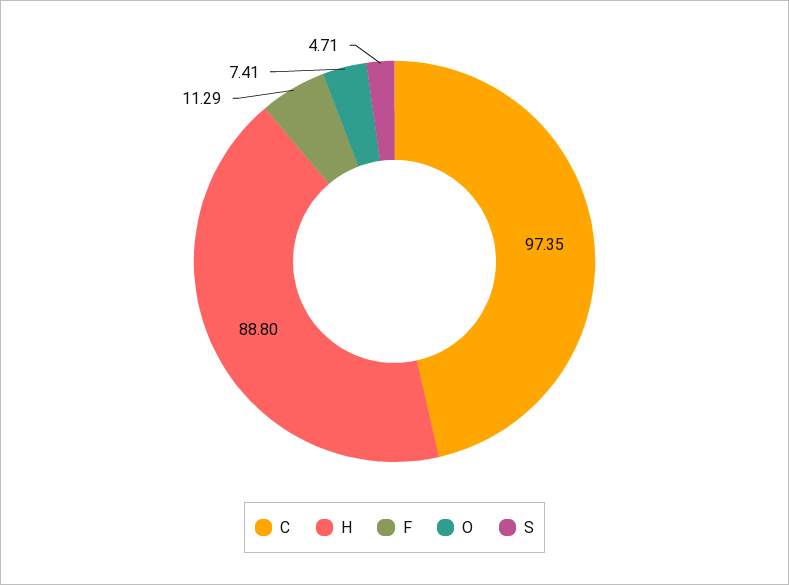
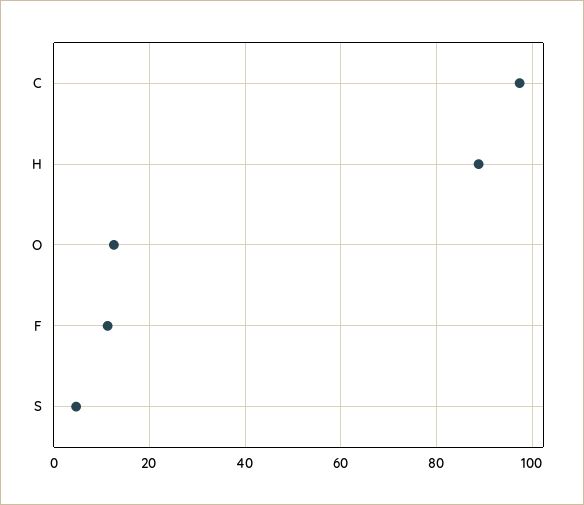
O: 7.41 -> 12

